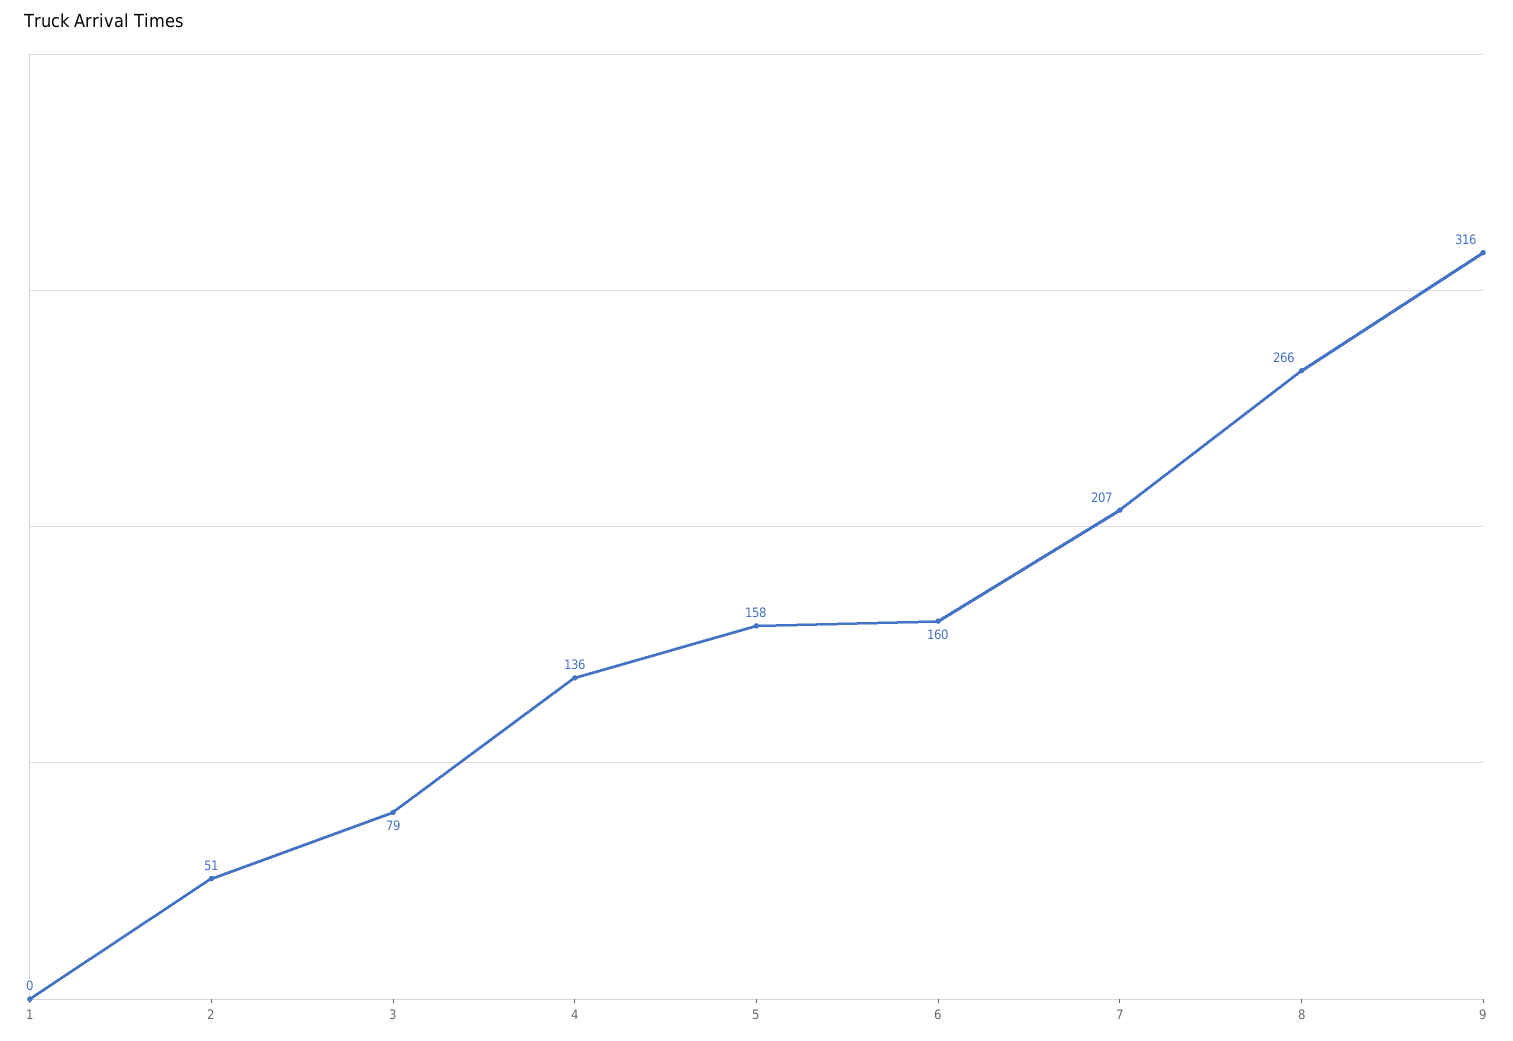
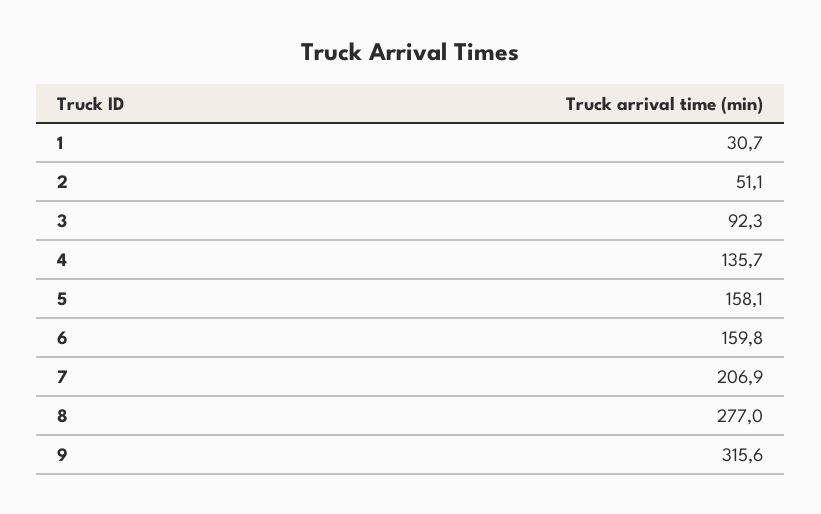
1: 0 -> 30.7
3: 79 -> 92.3
8: 266 -> 277

